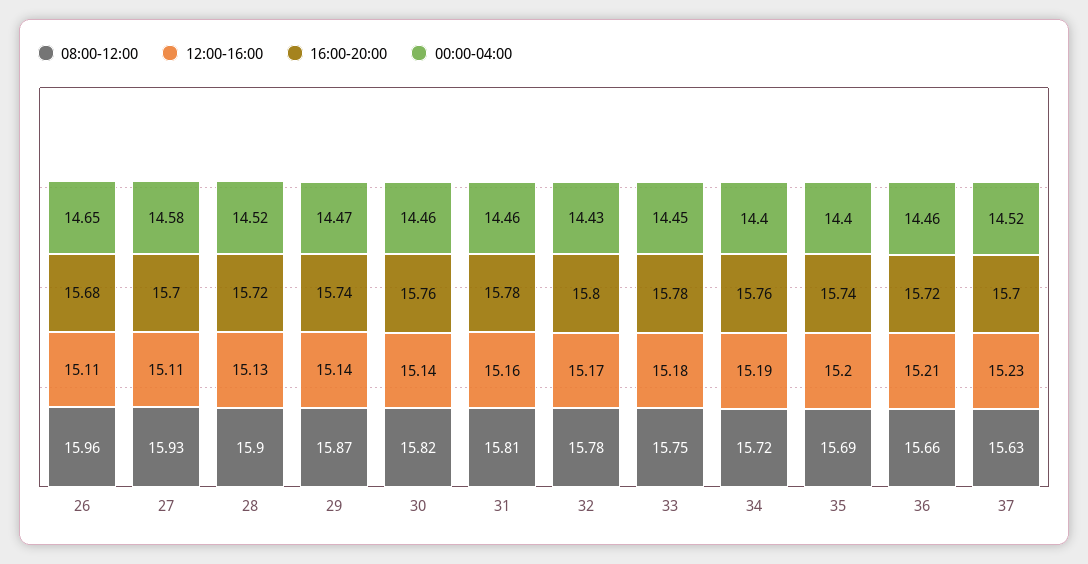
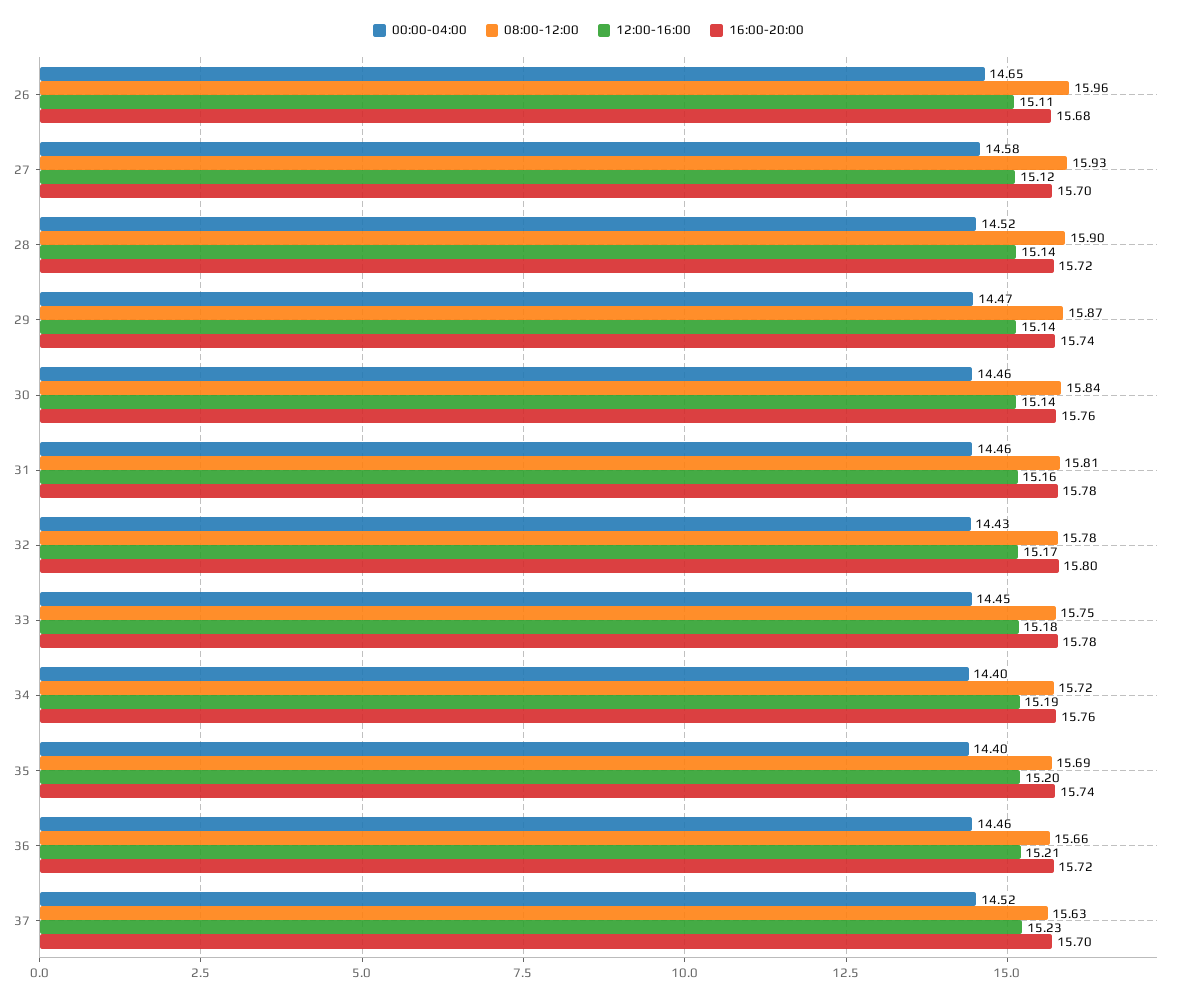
12:00-16:00, 27: 15.11 -> 15.12
12:00-16:00, 28: 15.13 -> 15.14
08:00-12:00, 30: 15.82 -> 15.84

